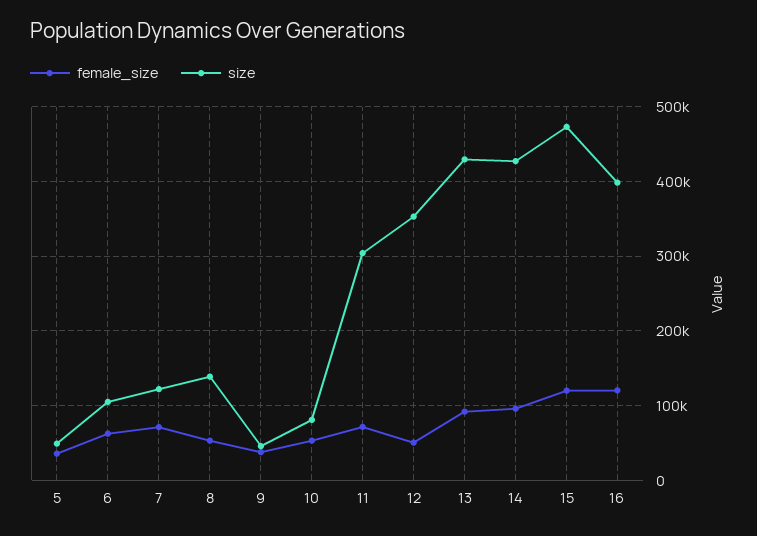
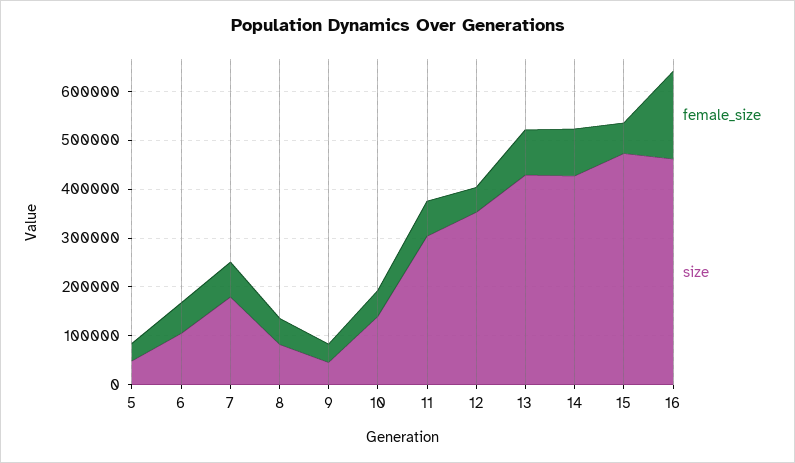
size, 7: 120000 -> 180000
size, 8: 140000 -> 80000
size, 10: 80000 -> 140000
female_size, 15: 120000 -> 60000
female_size, 16: 120000 -> 180000
size, 16: 400000 -> 460000

